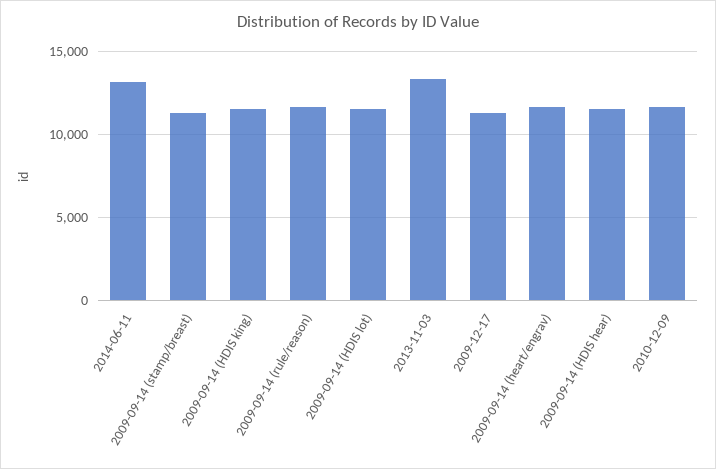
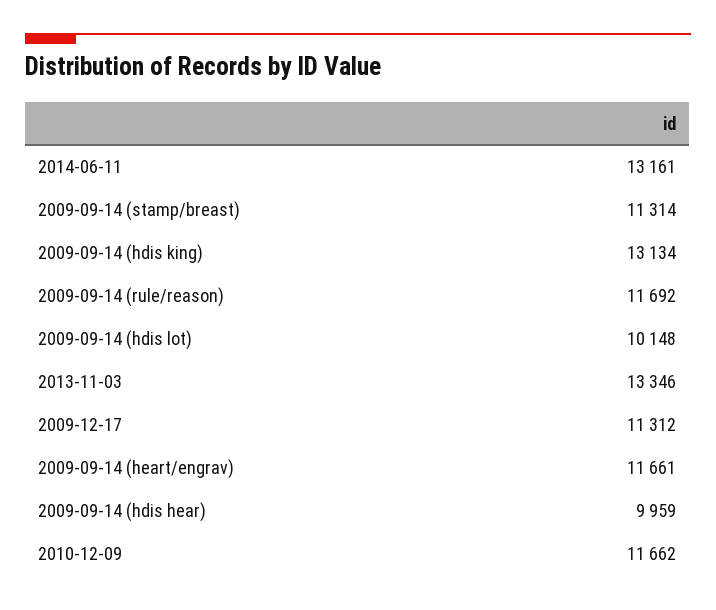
2009-09-14 (HDIS king): 11500 -> 13134
2009-09-14 (HDIS lot): 11500 -> 10148
2009-09-14 (HDIS hear): 11500 -> 9959

